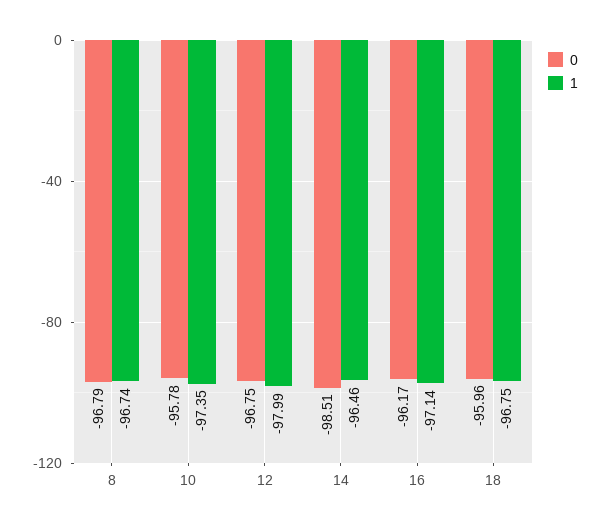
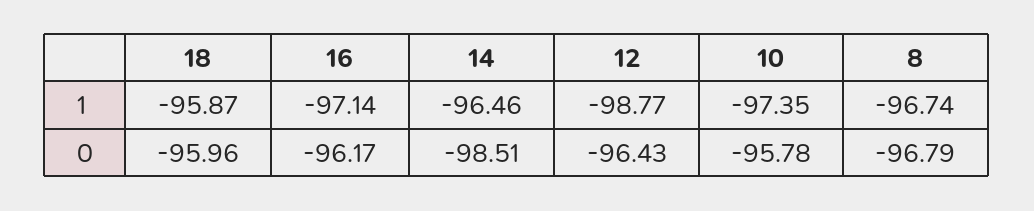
0, 12: -96.75 -> -96.43
1, 12: -97.99 -> -98.77
1, 18: -96.75 -> -95.87

